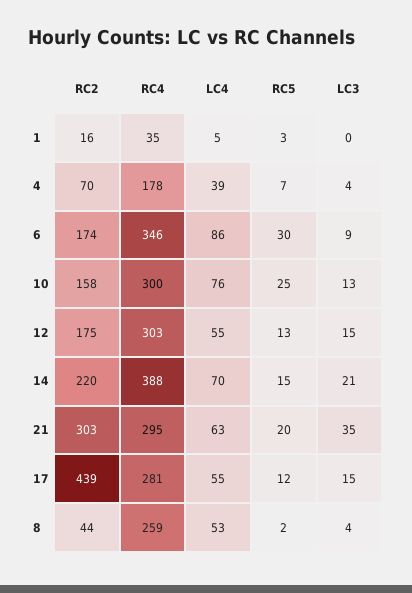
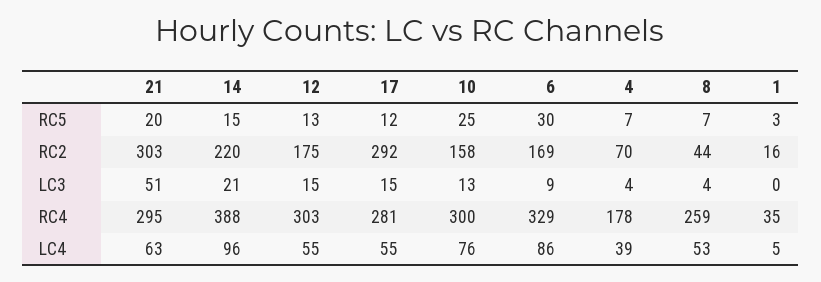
RC2, 6: 174 -> 169
RC4, 6: 346 -> 329
LC4, 14: 70 -> 96
LC3, 21: 35 -> 51
RC2, 17: 439 -> 292
RC5, 8: 2 -> 7

